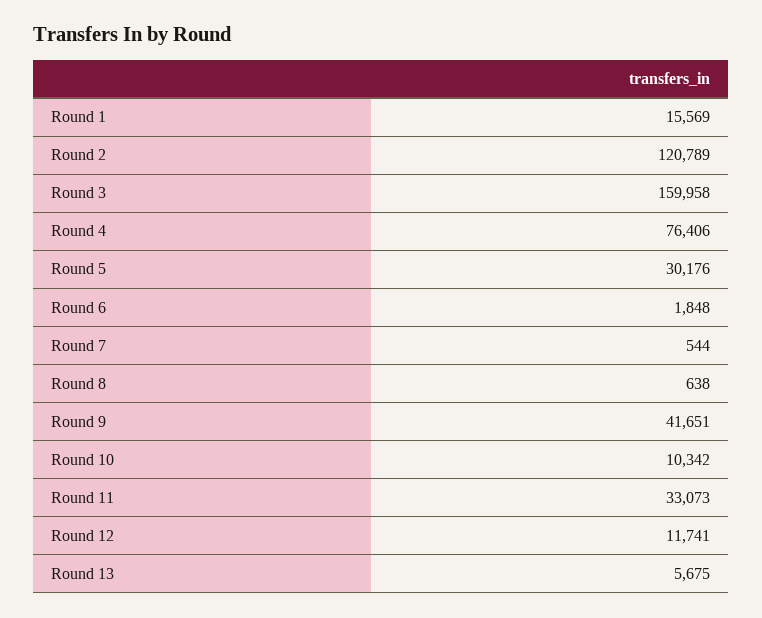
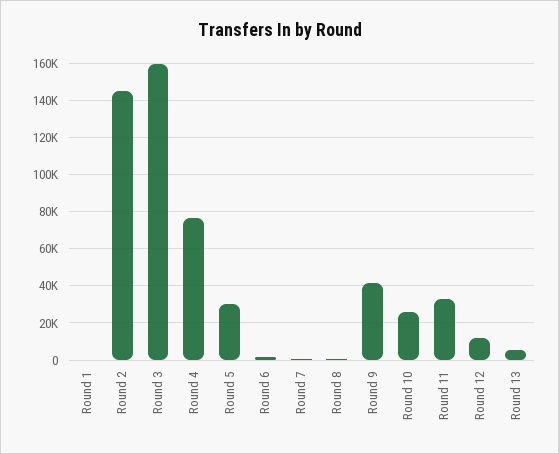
Round 1: 15569 -> 0
Round 2: 120789 -> 145000
Round 10: 10342 -> 25000

